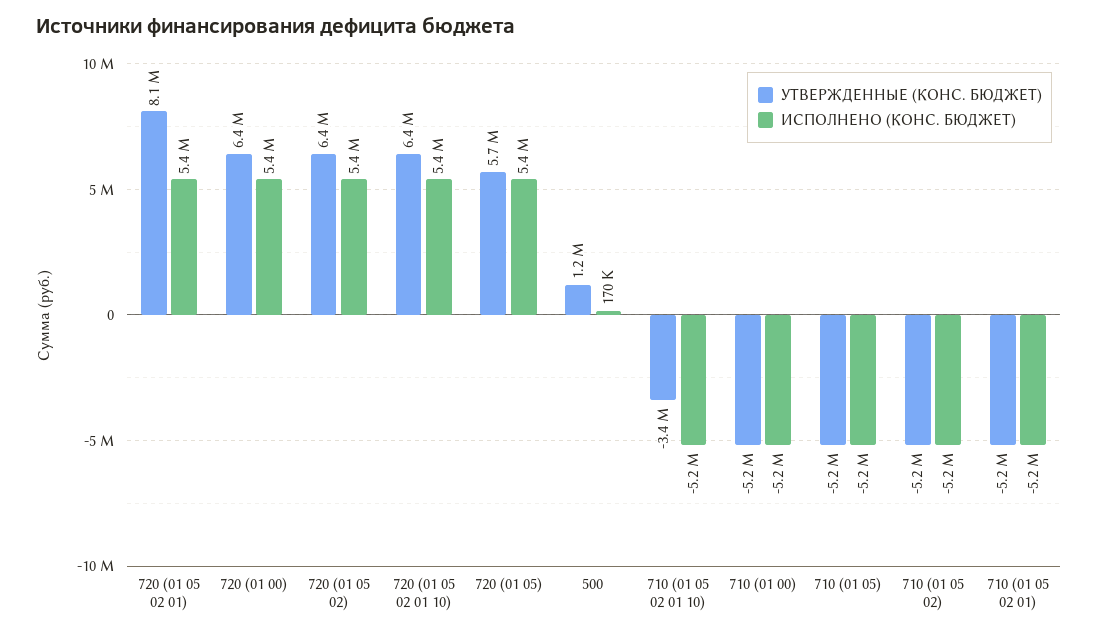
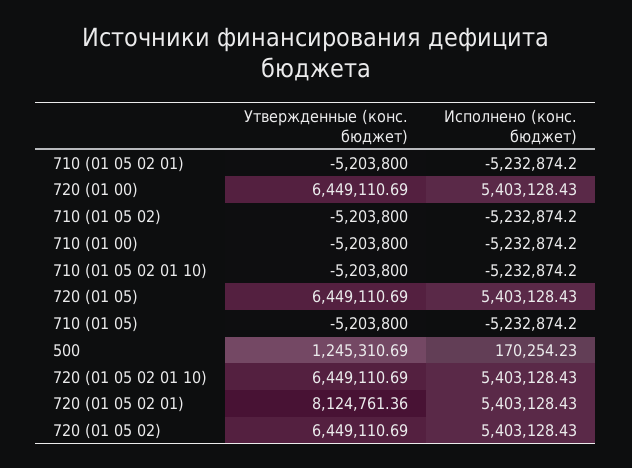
УТВЕРЖДЕННЫЕ (КОНС. БЮДЖЕТ), 720 (01 05): 5700000 -> 6449110.69
УТВЕРЖДЕННЫЕ (КОНС. БЮДЖЕТ), 710 (01 05 02 01 10): -3400000 -> -5203800

